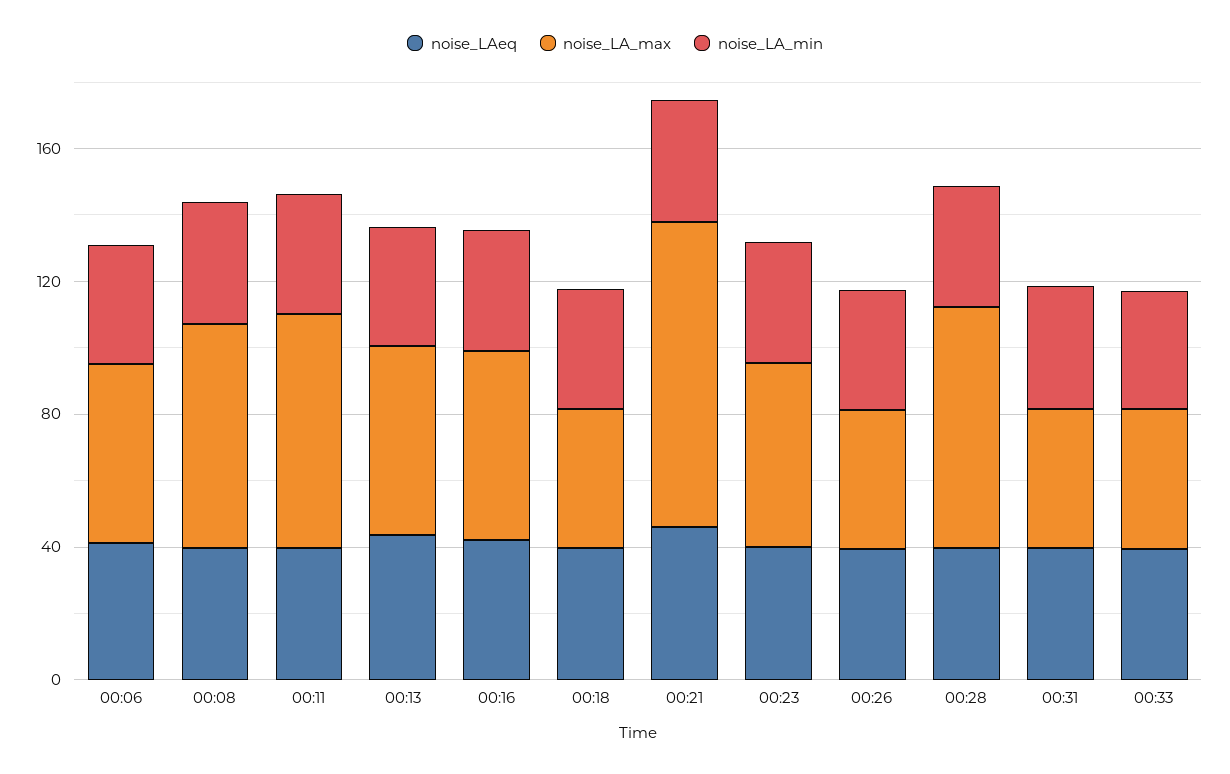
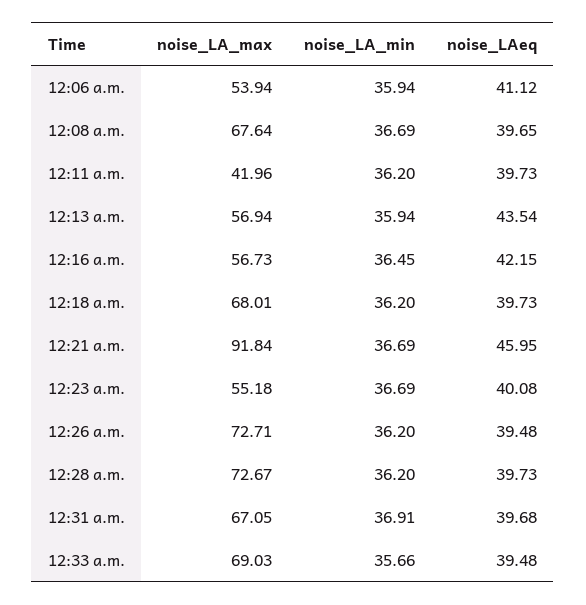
noise_LA_max, 00:11: 70 -> 41.96
noise_LA_max, 00:18: 40 -> 68.01
noise_LA_max, 00:26: 40 -> 72.71
noise_LA_max, 00:31: 40 -> 67.05
noise_LA_max, 00:33: 40 -> 69.03

